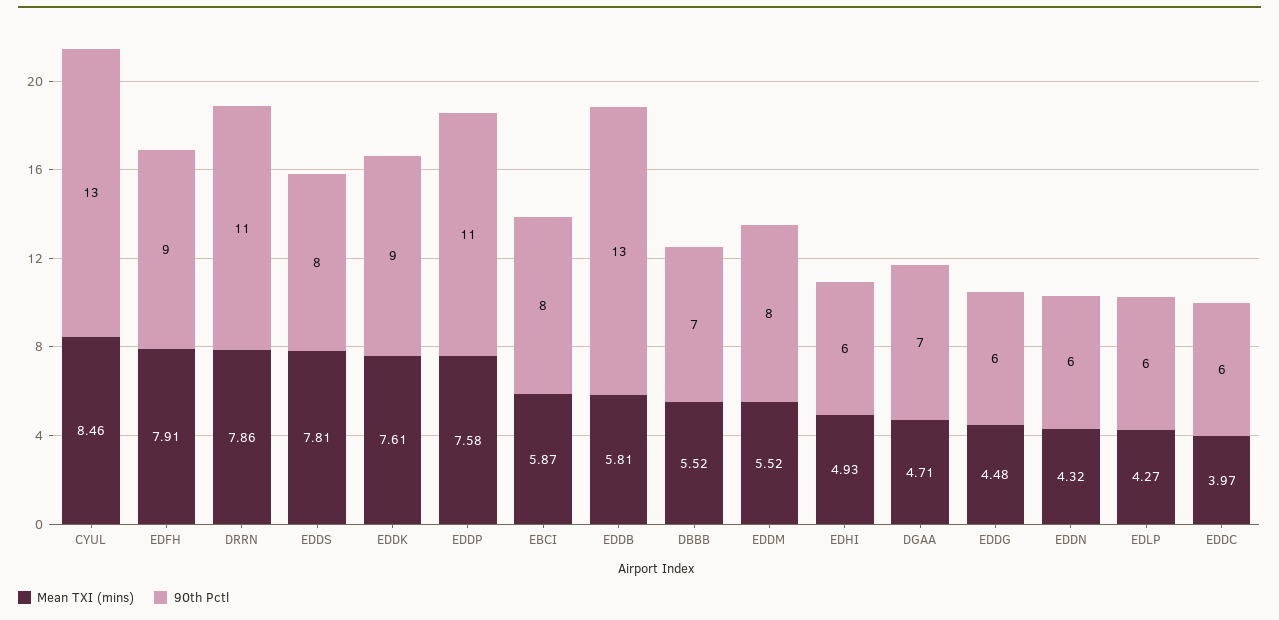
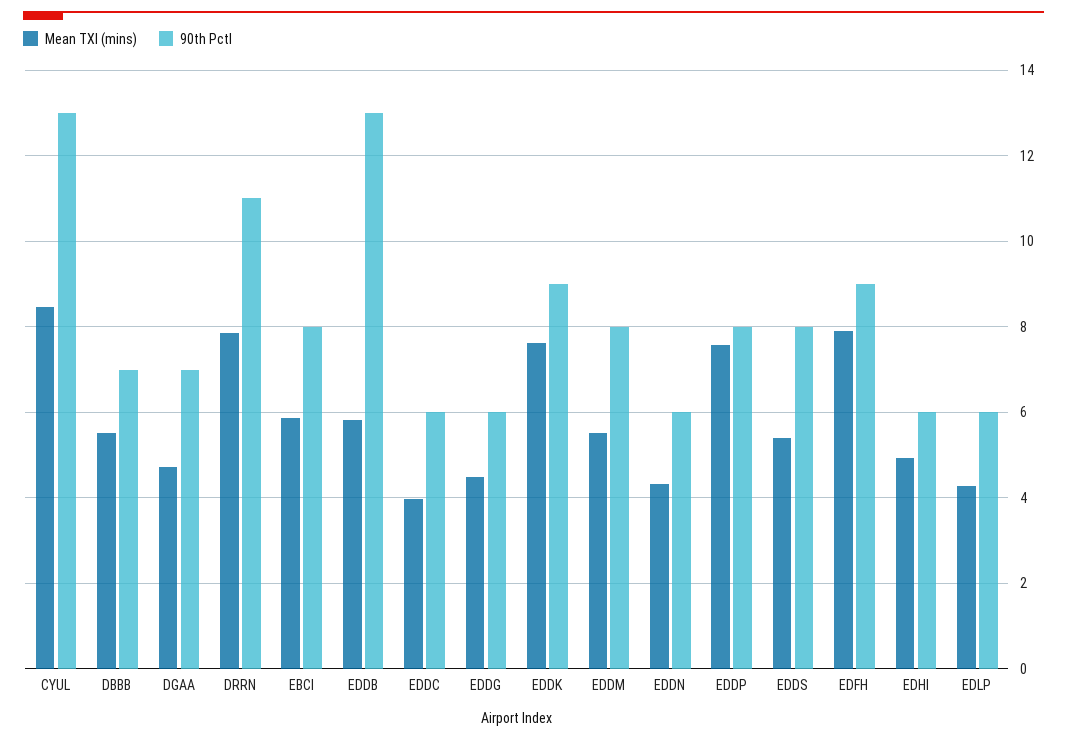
Mean TXI (mins), EDDS: 7.81 -> 5.4
90th Pctl, EDDP: 11 -> 8

